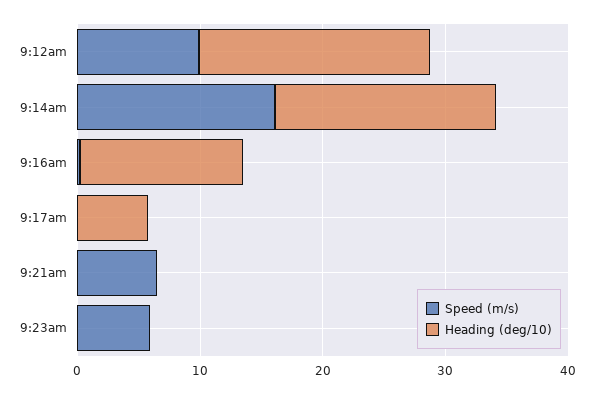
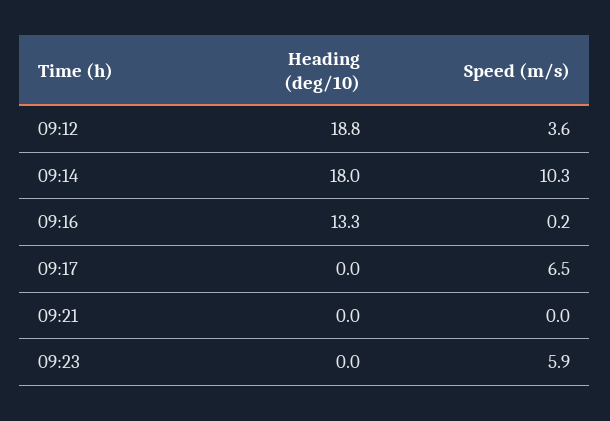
Speed (m/s), 9:12am: 10 -> 3.6
Speed (m/s), 9:14am: 16 -> 10.3
Speed (m/s), 9:17am: 0 -> 6.5
Heading (deg/10), 9:17am: 6 -> 0
Speed (m/s), 9:21am: 6 -> 0

